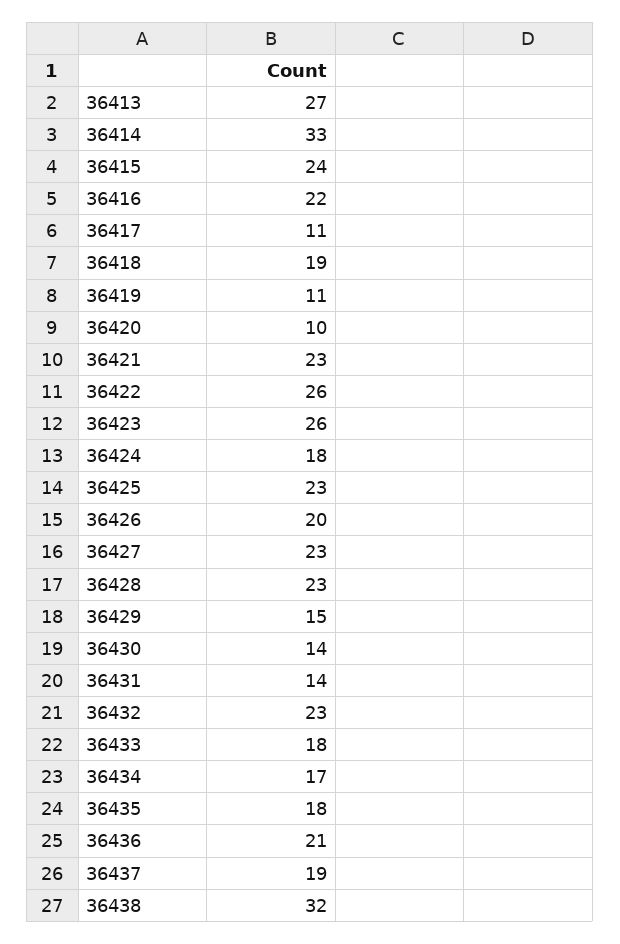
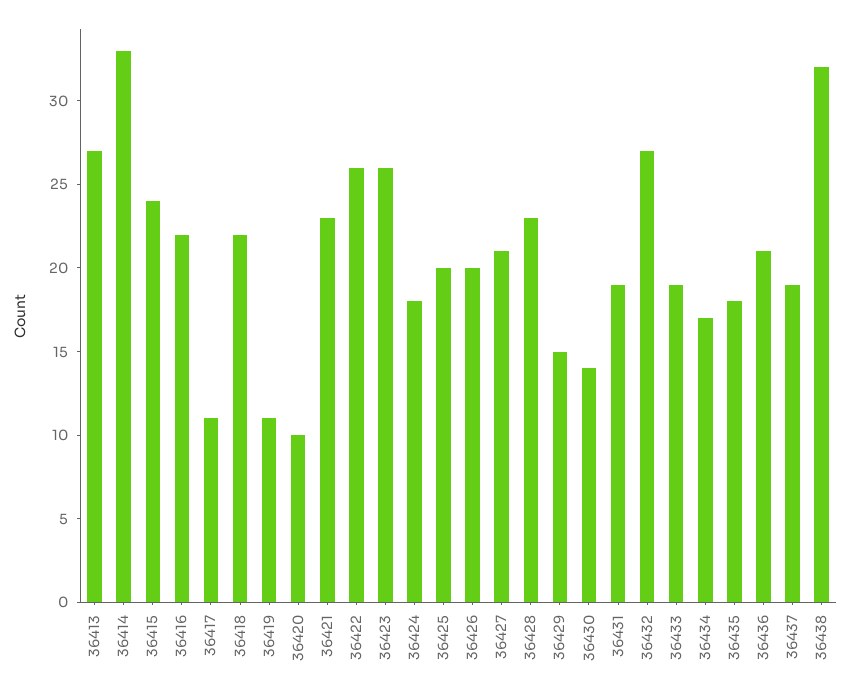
36418: 19 -> 22
36425: 23 -> 20
36427: 23 -> 21
36431: 14 -> 19
36432: 23 -> 27
36433: 18 -> 19

